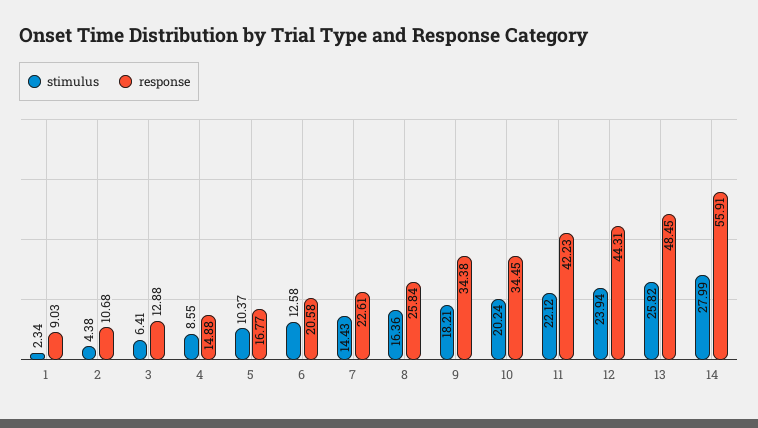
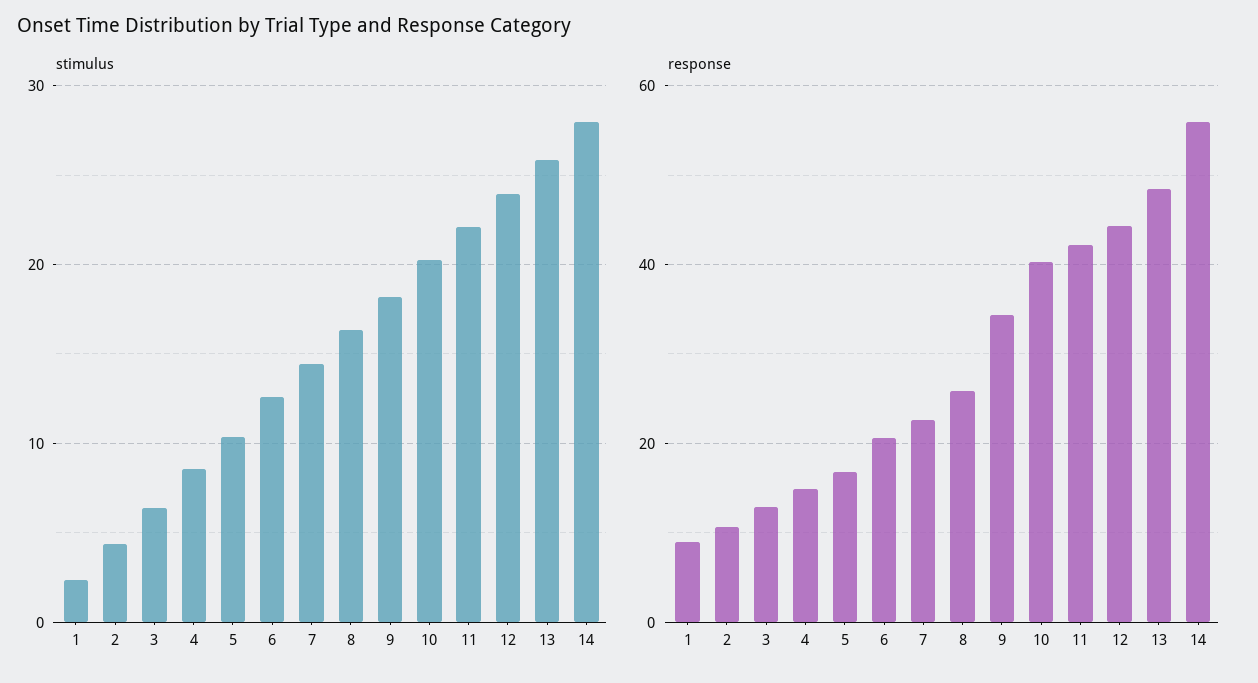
response, 10: 34.45 -> 40

